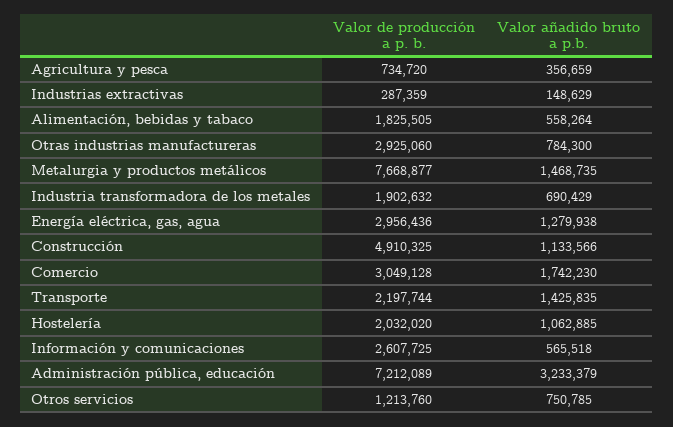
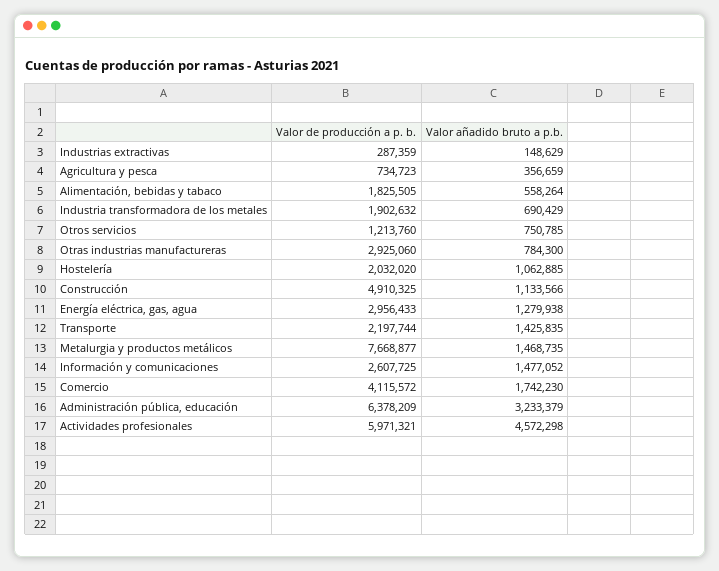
Valor de producción a p. b., Agricultura y pesca: 734720 -> 734723
Valor de producción a p. b., Energía eléctrica, gas, agua: 2956436 -> 2956433
Valor de producción a p. b., Comercio: 3049128 -> 4115572
Valor añadido bruto a p.b., Información y comunicaciones: 565518 -> 1477052
Valor de producción a p. b., Administración pública, educación: 7212089 -> 6378209
Valor de producción a p. b., Actividades profesionales: none -> 5971321
Valor añadido bruto a p.b., Actividades profesionales: none -> 4572298

